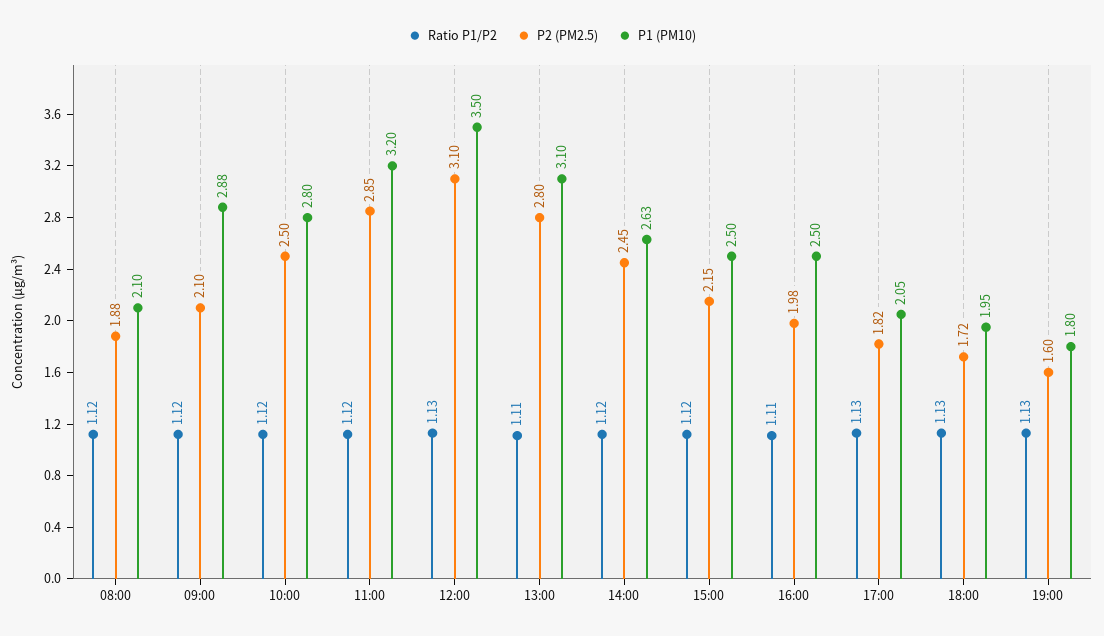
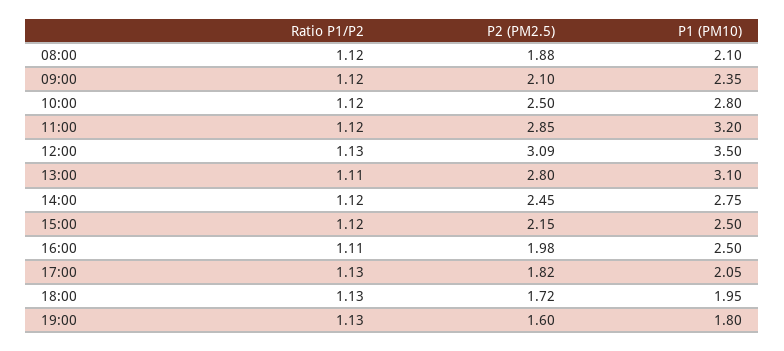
P1 (PM10), 09:00: 2.88 -> 2.35
P2 (PM2.5), 12:00: 3.1 -> 3.09
P1 (PM10), 14:00: 2.63 -> 2.75

